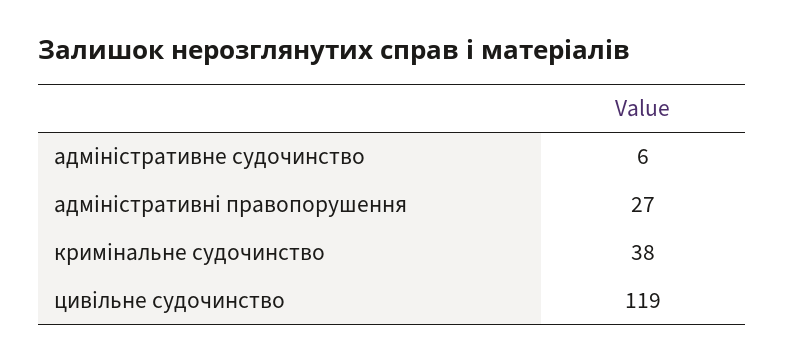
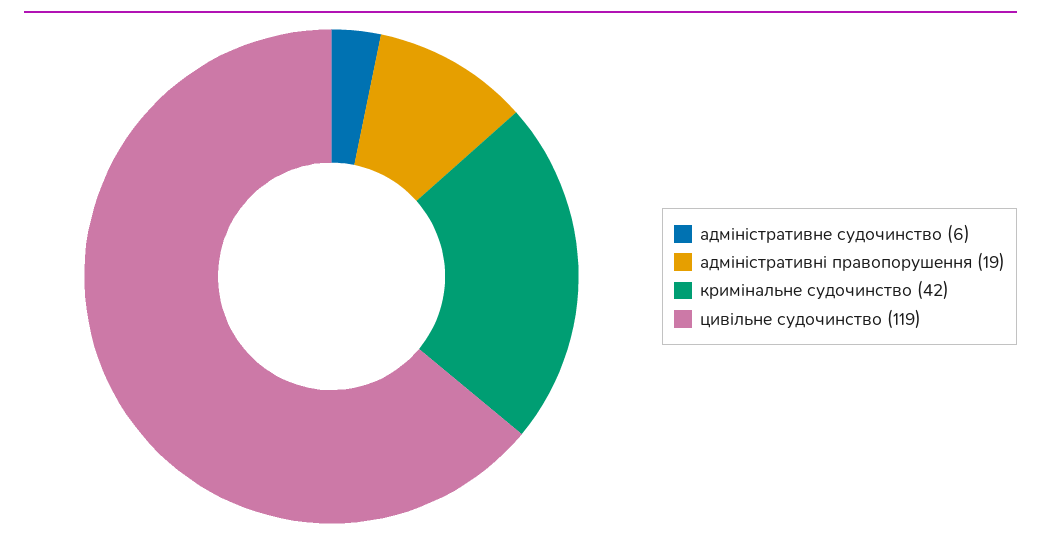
адміністративні правопорушення: 27 -> 19
кримінальне судочинство: 38 -> 42

